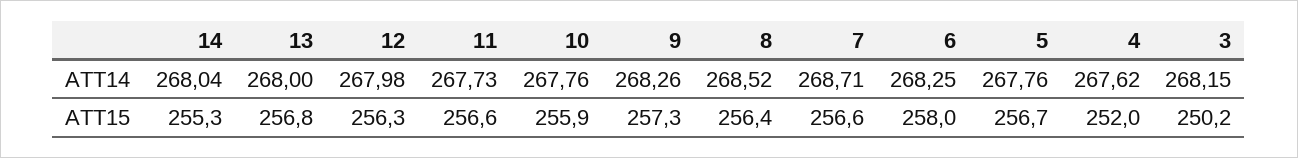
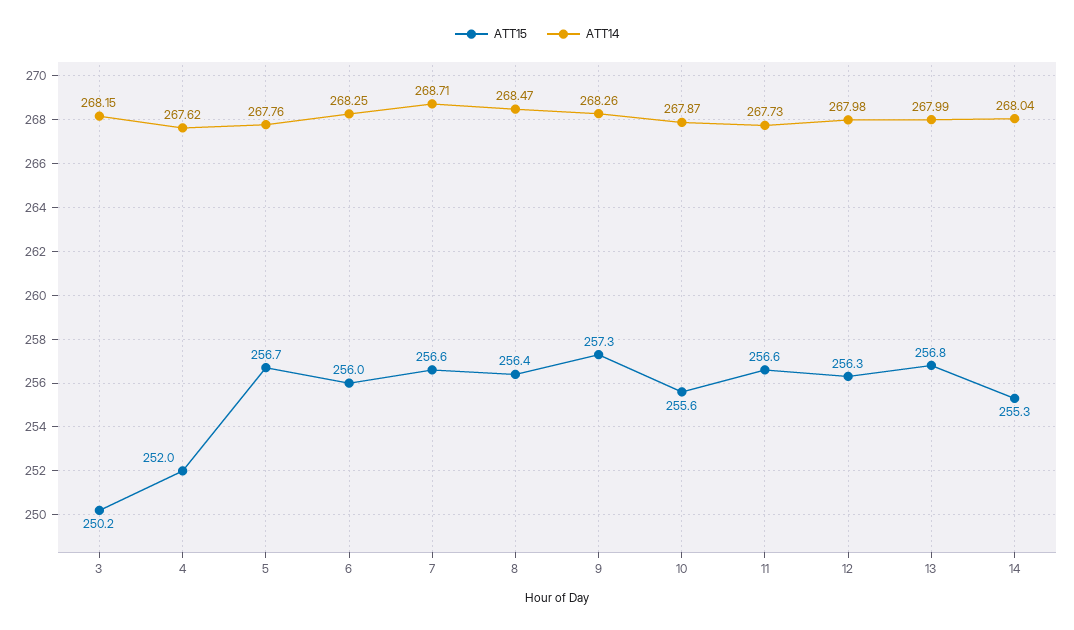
ATT14, 13: 268 -> 267.99
ATT14, 10: 267.76 -> 267.87
ATT14, 8: 268.52 -> 268.47
ATT15, 10: 255.9 -> 255.6
ATT15, 6: 258 -> 256

